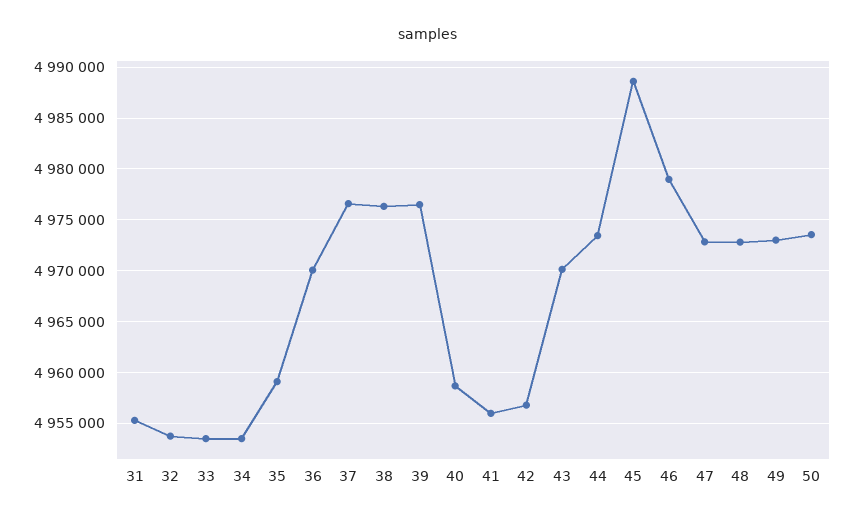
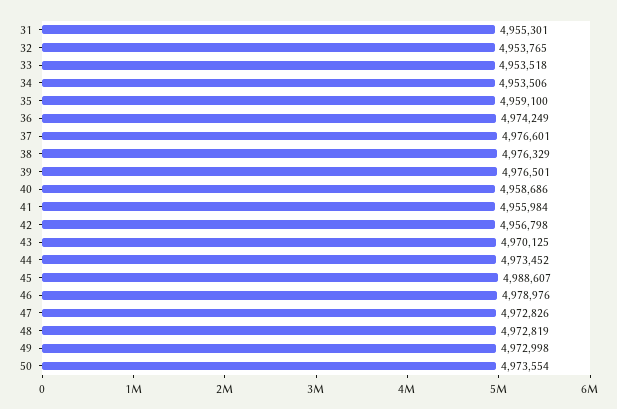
36: 4970000 -> 4974249

